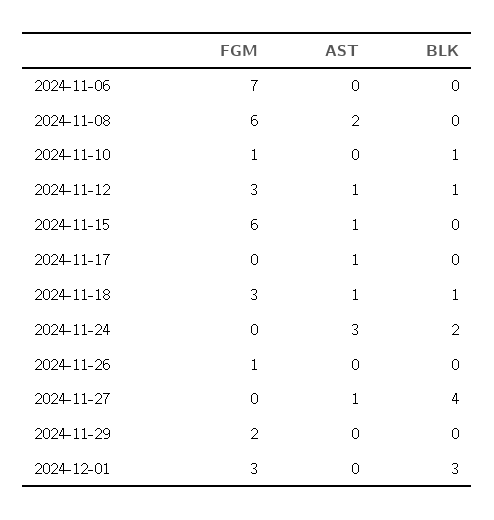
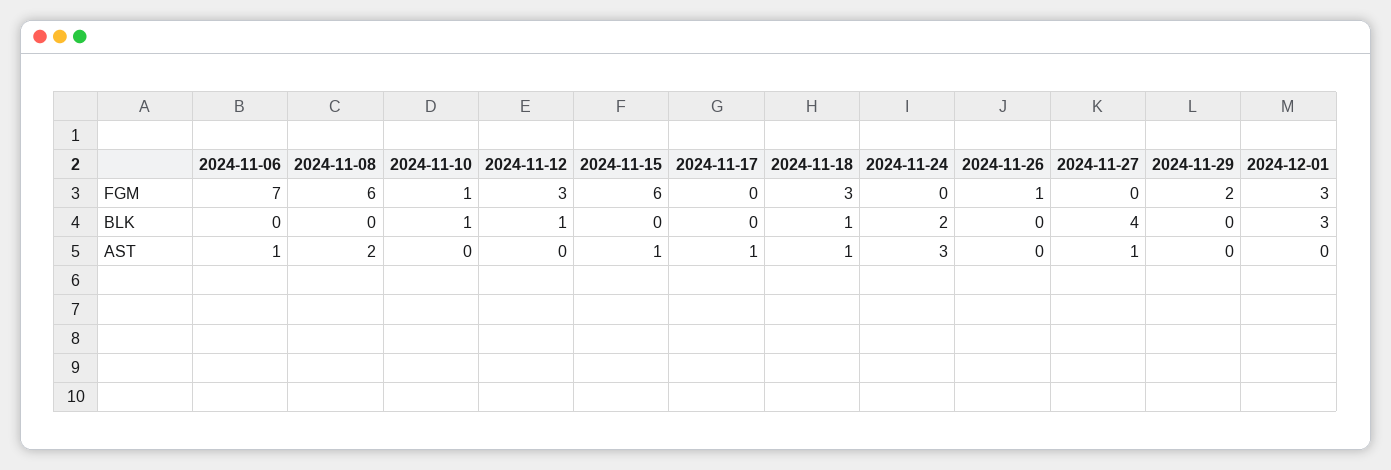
AST, 2024-11-06: 0 -> 1
AST, 2024-11-12: 1 -> 0

